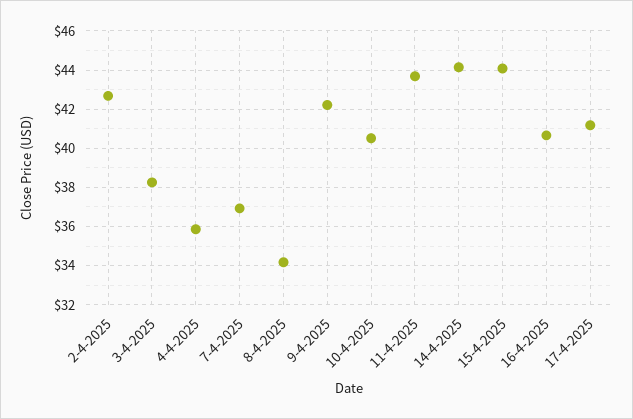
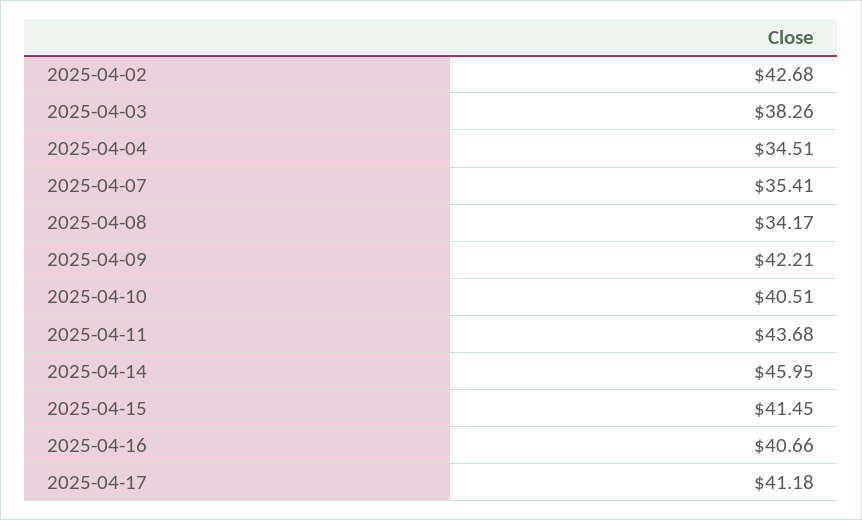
4-4-2025: 36 -> 34.51
7-4-2025: 37 -> 35.41
14-4-2025: 44 -> 45.95
15-4-2025: 44 -> 41.45

